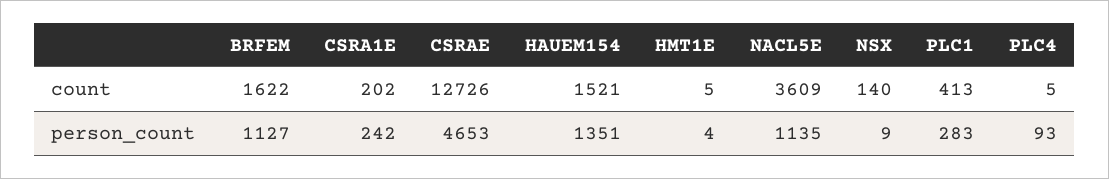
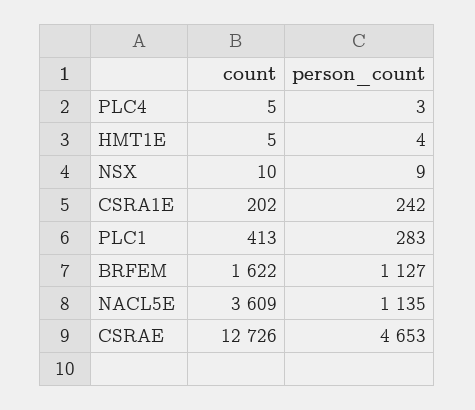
HAUEM154, count: 1521 -> none
NSX, count: 140 -> 10
HAUEM154, person_count: 1351 -> none
PLC4, person_count: 93 -> 3

